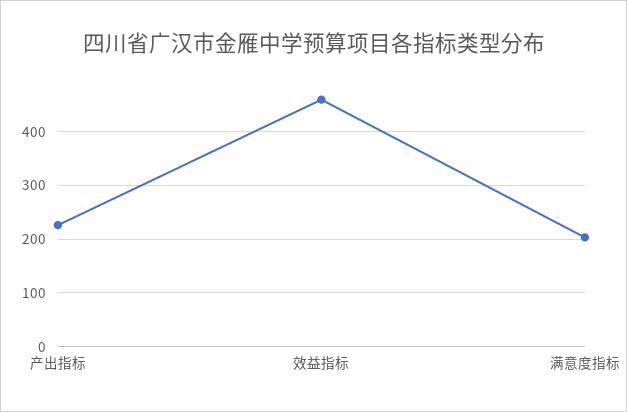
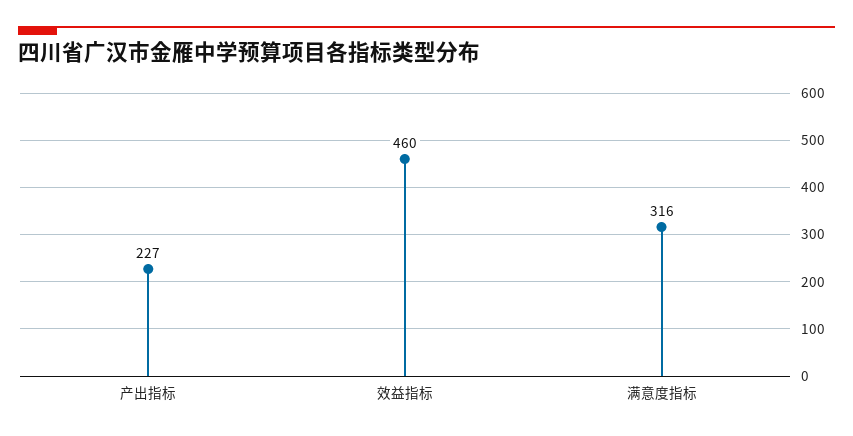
满意度指标: 200 -> 316

